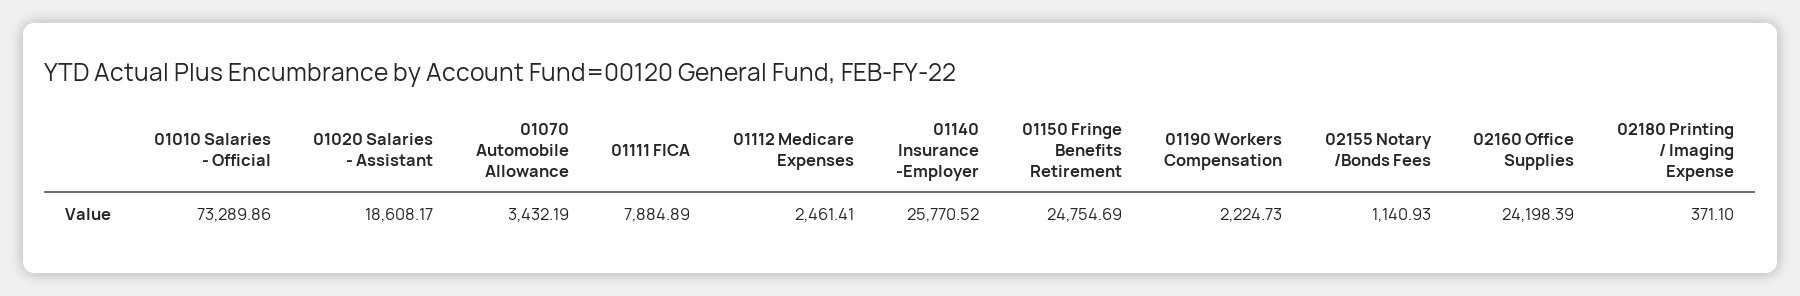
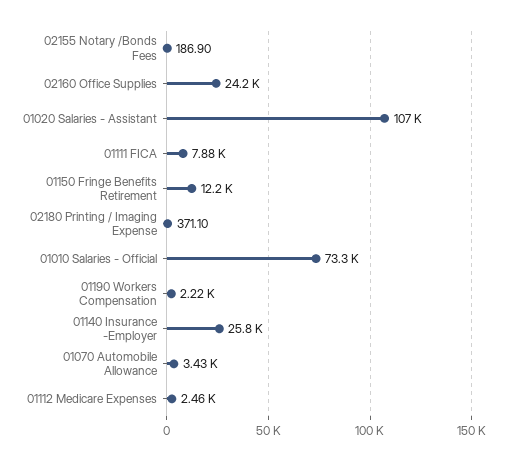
01020 Salaries - Assistant: 18608.17 -> 107000
01150 Fringe Benefits Retirement: 24754.69 -> 12200
02155 Notary /Bonds Fees: 1140.93 -> 186.9

